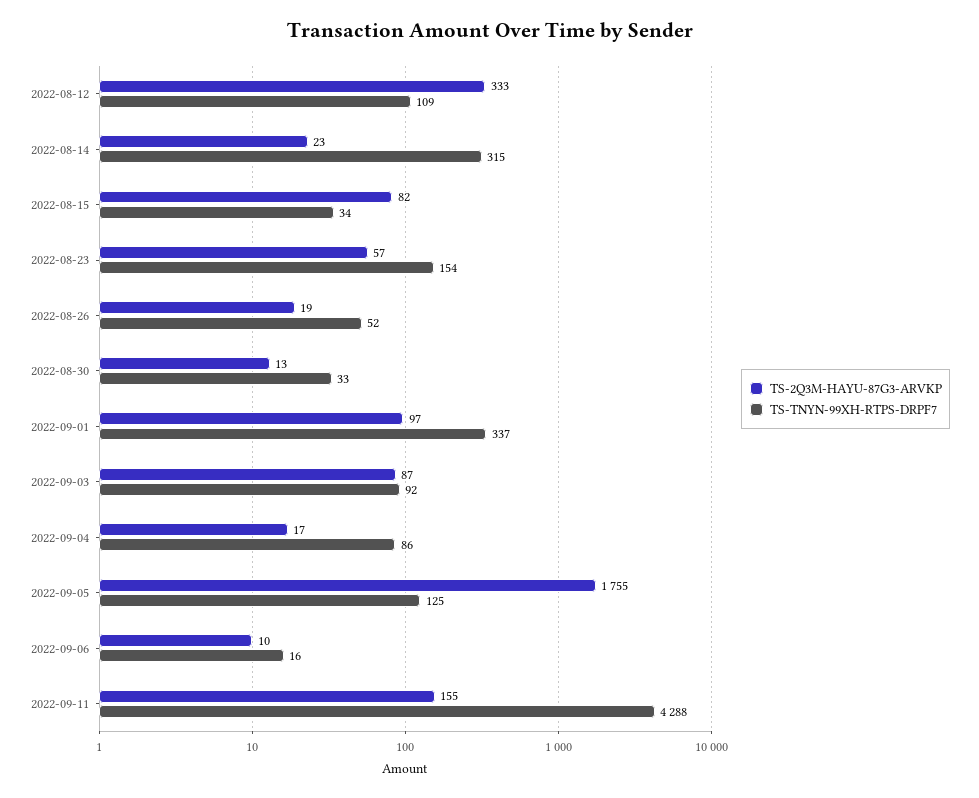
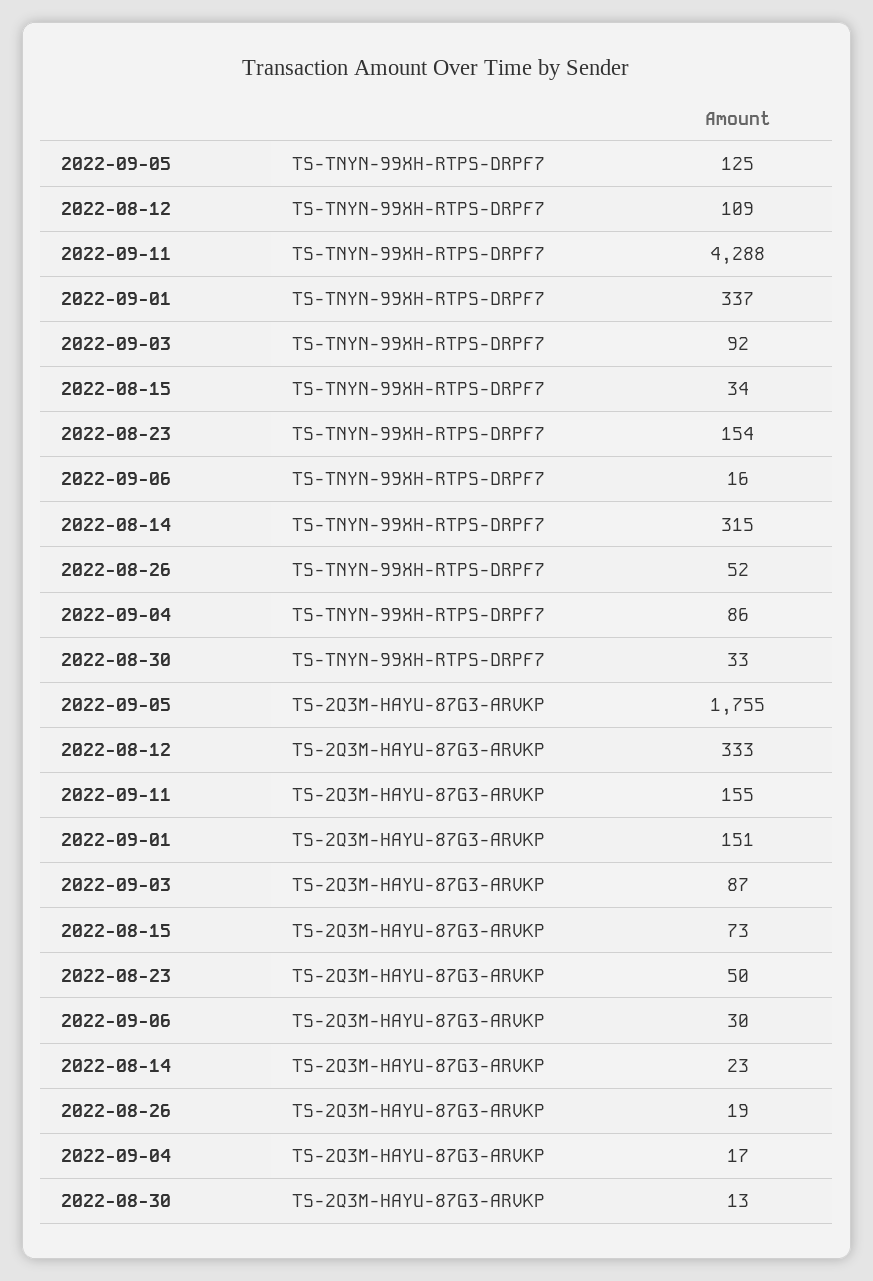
TS-2Q3M-HAYU-87G3-ARVKP, 2022-08-15: 82 -> 73
TS-2Q3M-HAYU-87G3-ARVKP, 2022-08-23: 57 -> 50
TS-2Q3M-HAYU-87G3-ARVKP, 2022-09-01: 97 -> 151
TS-2Q3M-HAYU-87G3-ARVKP, 2022-09-06: 10 -> 30

